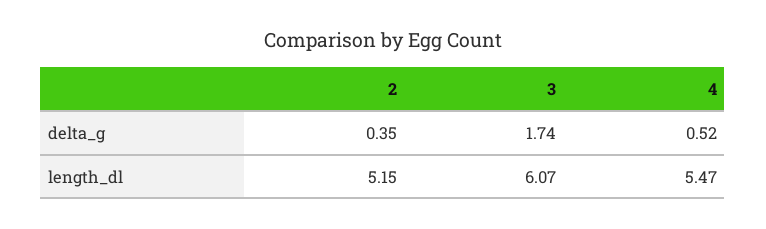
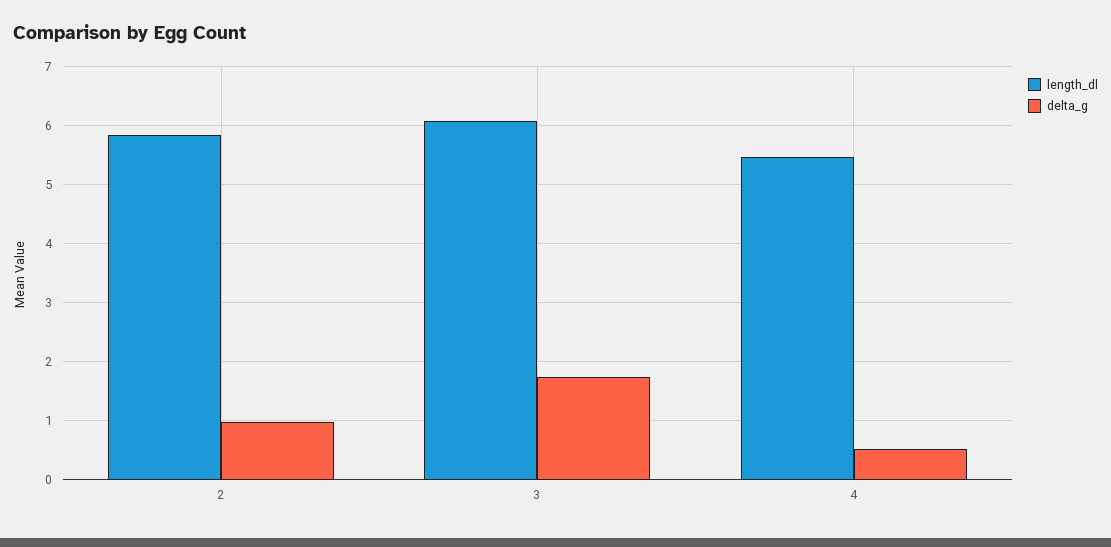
delta_g, 2: 0.35 -> 1
length_dl, 2: 5.15 -> 5.8

